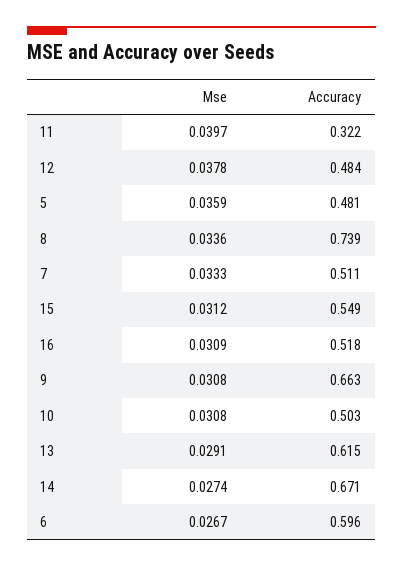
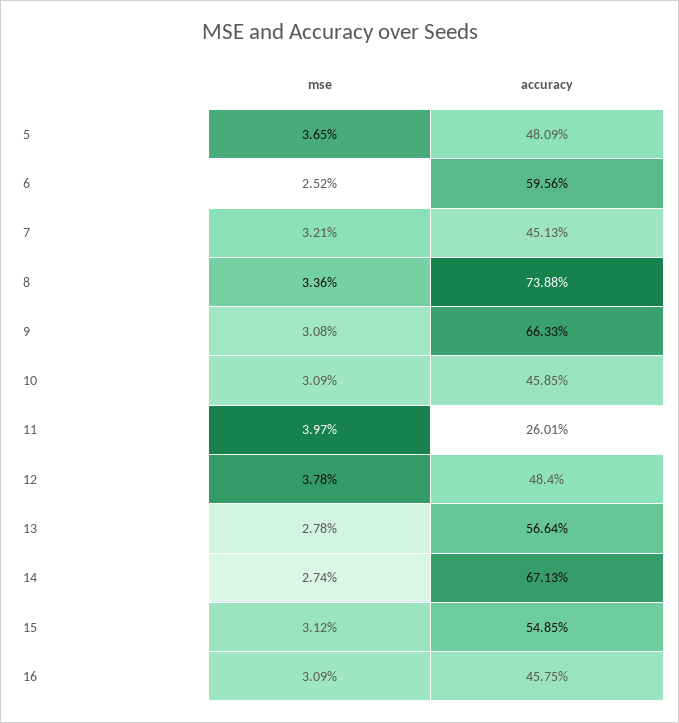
Accuracy, 11: 0.322 -> 0.2601
Mse, 5: 0.0359 -> 0.0365
Mse, 7: 0.0333 -> 0.0321
Accuracy, 7: 0.511 -> 0.4513
Accuracy, 16: 0.518 -> 0.4575
Mse, 10: 0.0308 -> 0.0309
Accuracy, 10: 0.503 -> 0.4585
Mse, 13: 0.0291 -> 0.0278
Accuracy, 13: 0.615 -> 0.5664
Mse, 6: 0.0267 -> 0.0252

